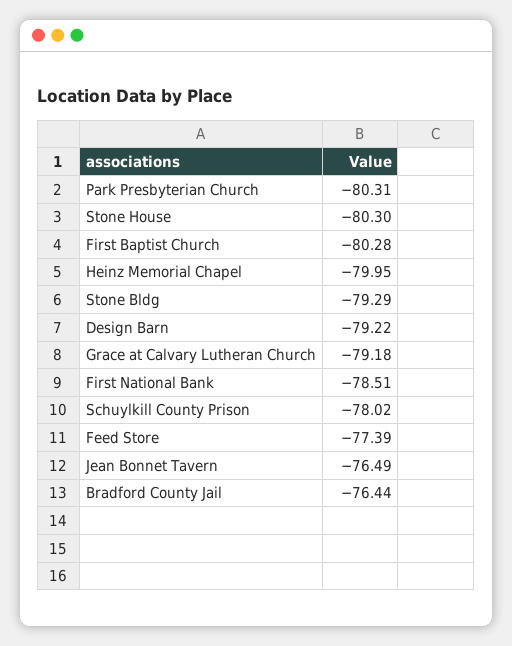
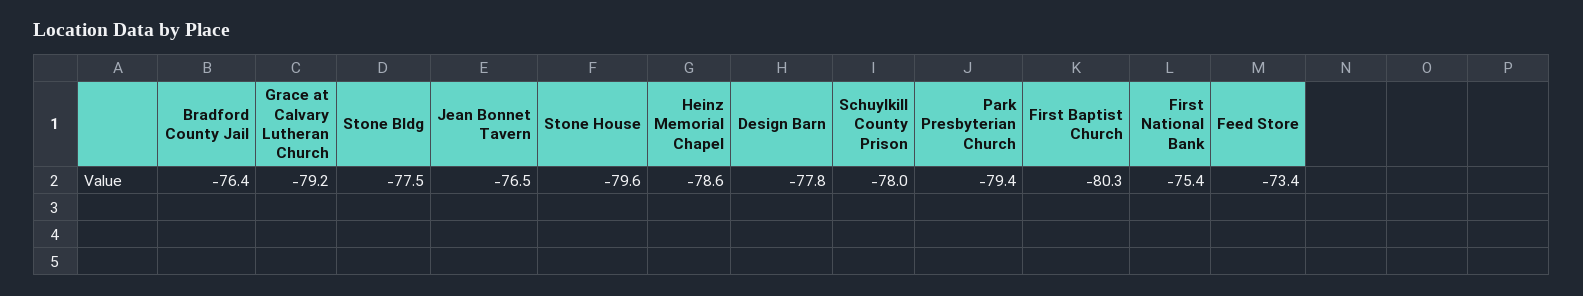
Park Presbyterian Church: -80.31 -> -79.4
Stone House: -80.3 -> -79.6
Heinz Memorial Chapel: -79.95 -> -78.6
Stone Bldg: -79.29 -> -77.5
Design Barn: -79.22 -> -77.8
First National Bank: -78.51 -> -75.4
Feed Store: -77.39 -> -73.4

